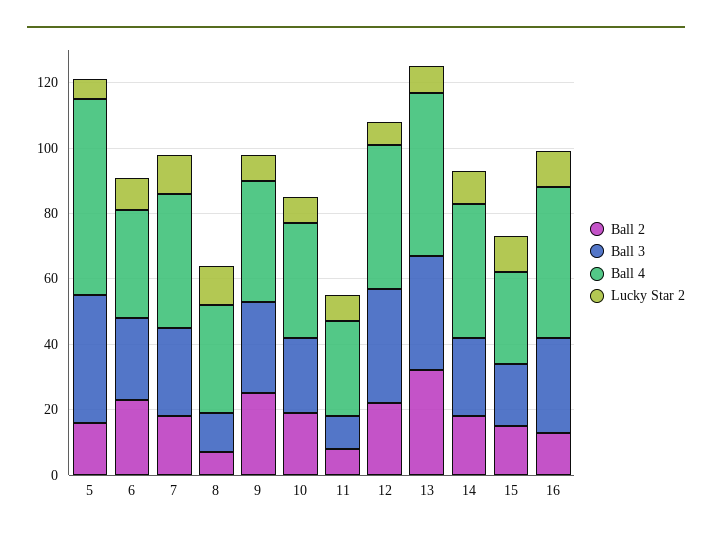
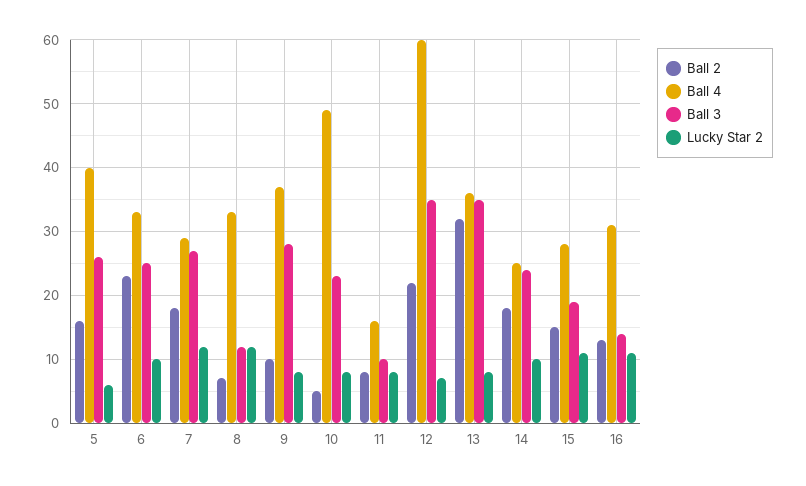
Ball 3, 5: 40 -> 26
Ball 4, 5: 60 -> 40
Ball 4, 7: 40 -> 29
Ball 2, 9: 25 -> 10
Ball 2, 10: 20 -> 5
Ball 4, 10: 35 -> 49
Ball 4, 11: 30 -> 16
Ball 4, 12: 45 -> 60
Ball 4, 13: 50 -> 36
Ball 4, 14: 40 -> 25
Ball 3, 16: 30 -> 14
Ball 4, 16: 45 -> 31

